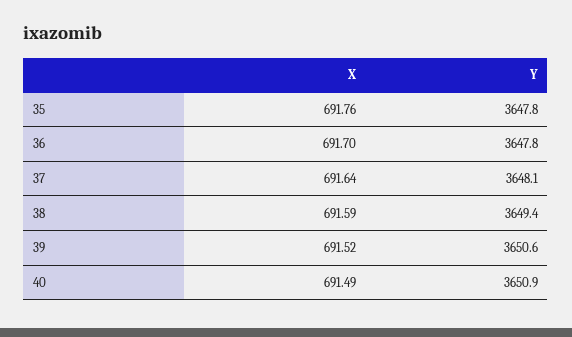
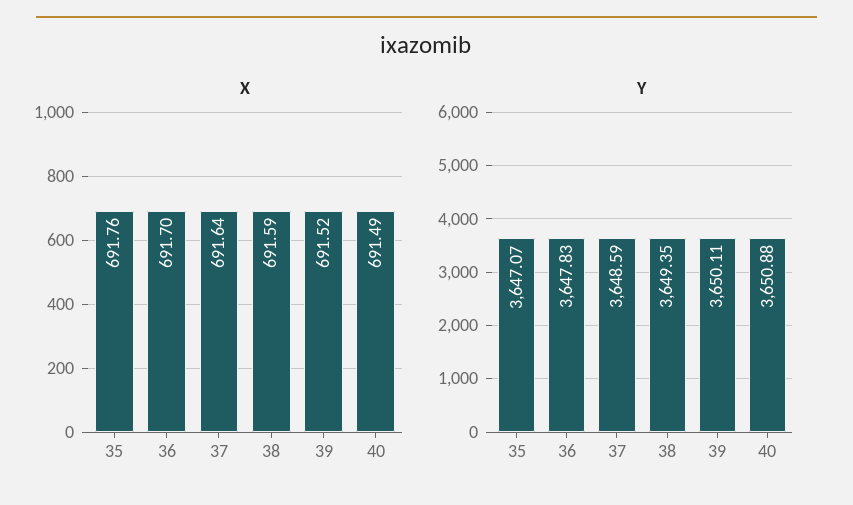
Y, 35: 3647.8 -> 3647.07
Y, 37: 3648.1 -> 3648.59
Y, 39: 3650.6 -> 3650.11

